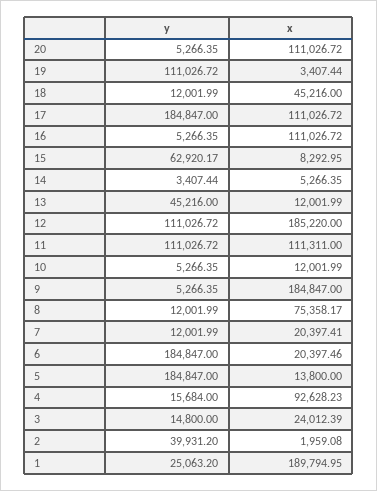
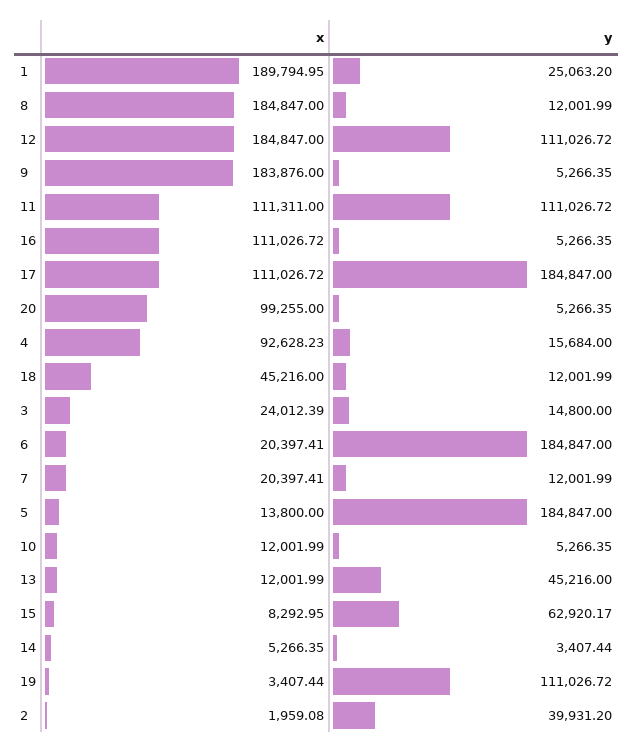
x, 20: 111026.72 -> 99255
x, 12: 185220 -> 184847
x, 9: 184847 -> 183876
x, 8: 75358.17 -> 184847
x, 6: 20397.46 -> 20397.41

